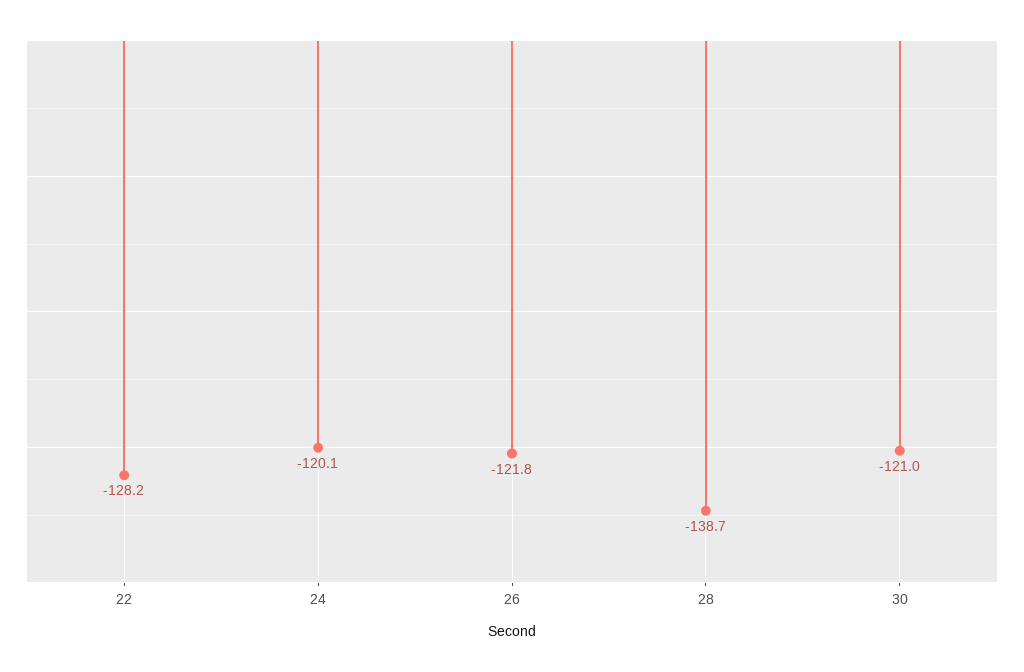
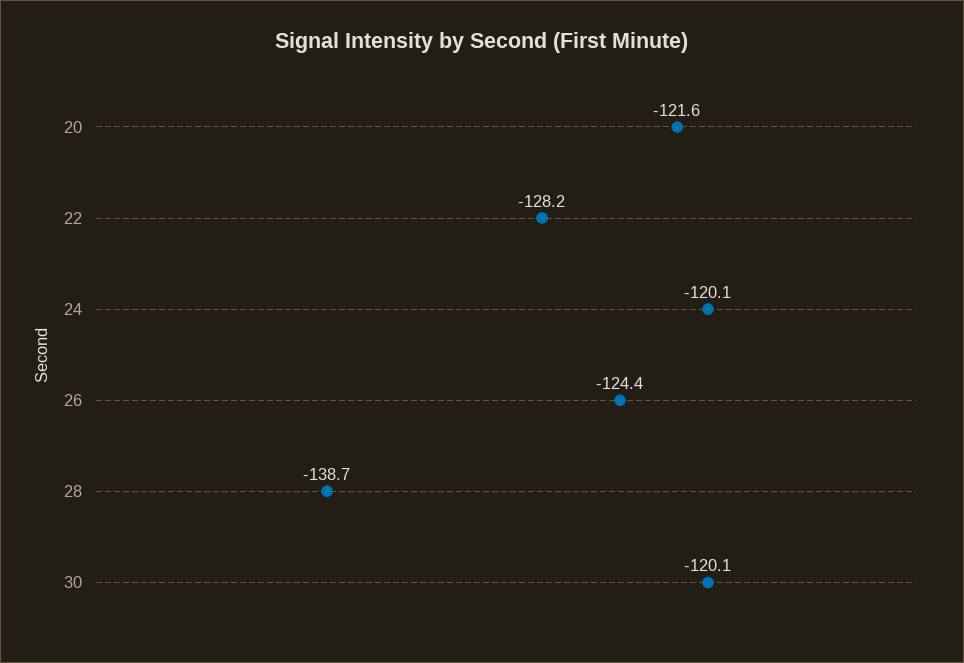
26: -121.8 -> -124.4
30: -121 -> -120.1
20: none -> -121.6

